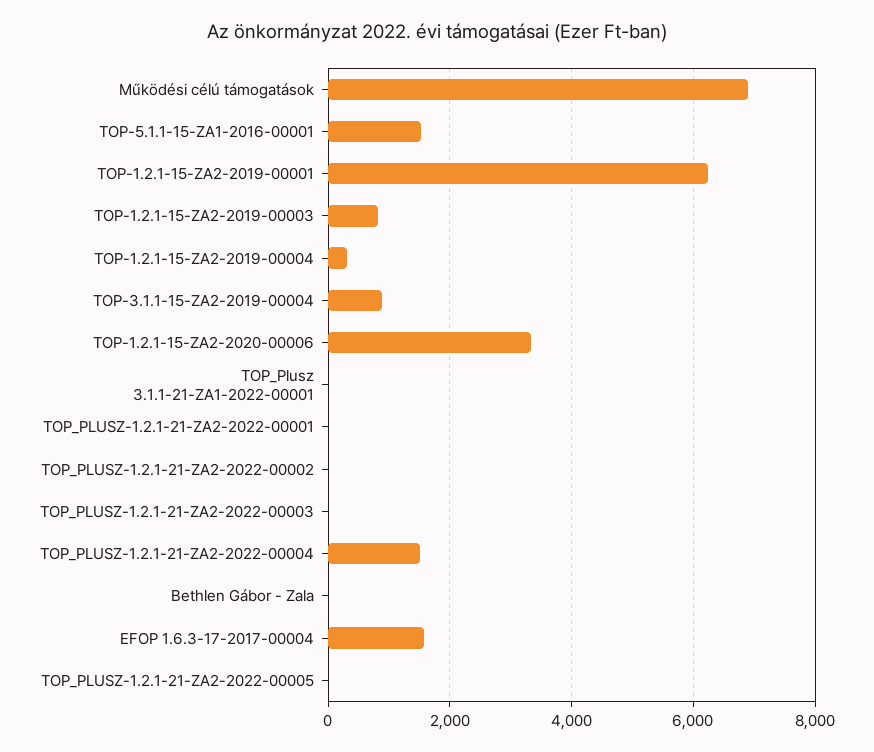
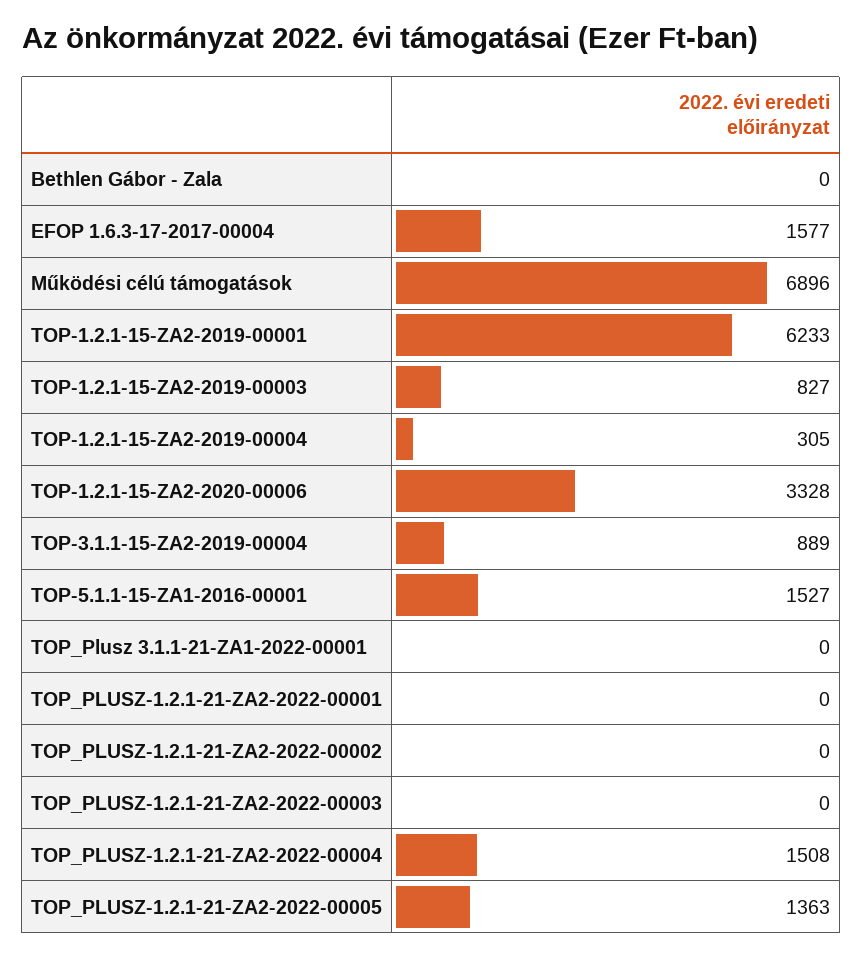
TOP_PLUSZ-1.2.1-21-ZA2-2022-00005: 0 -> 1363

